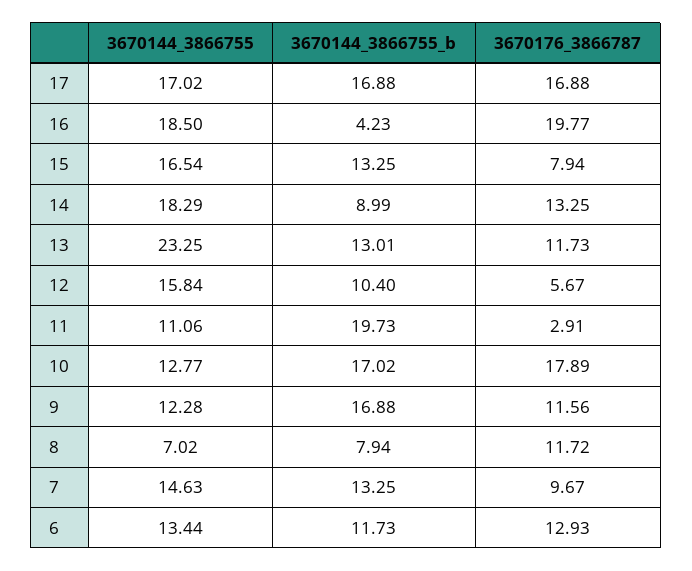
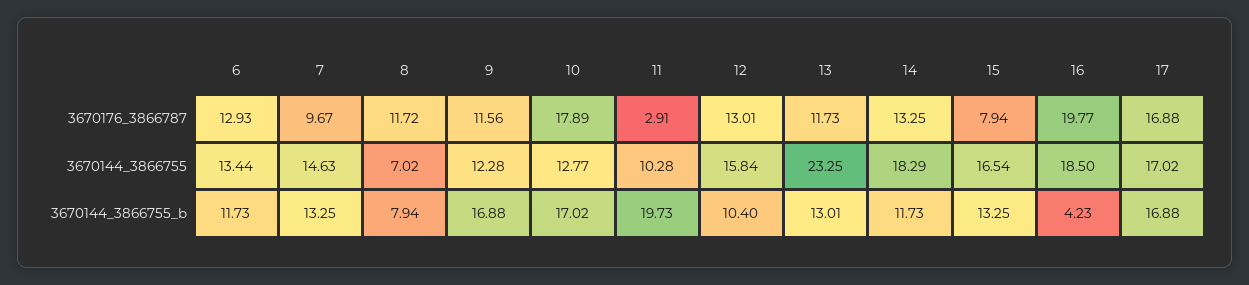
3670144_3866755_b, 14: 8.99 -> 11.73
3670176_3866787, 12: 5.67 -> 13.01
3670144_3866755, 11: 11.06 -> 10.28

